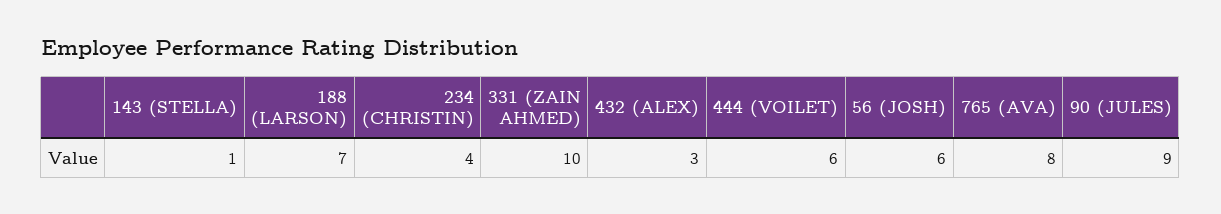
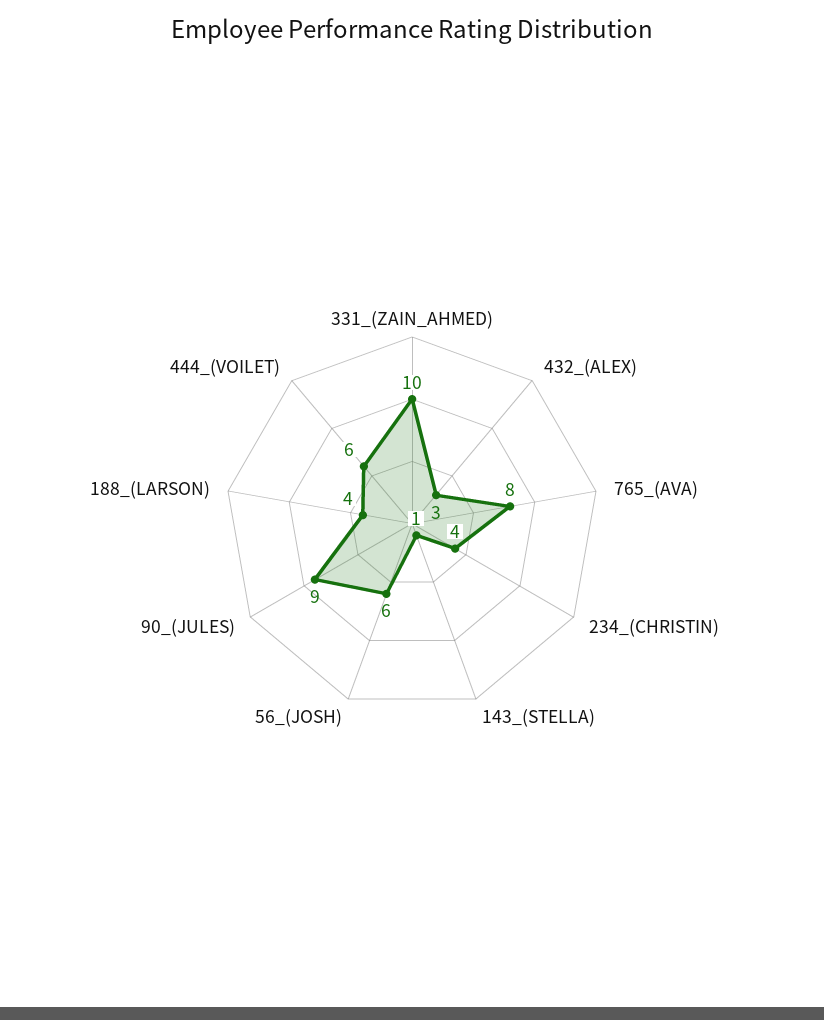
188 (LARSON): 7 -> 4

